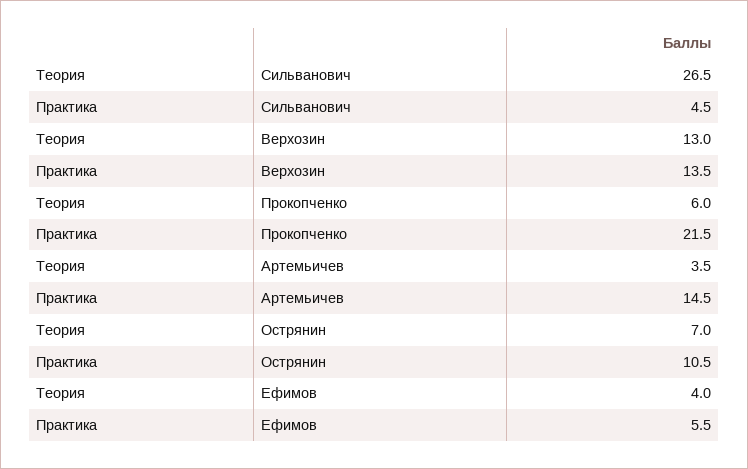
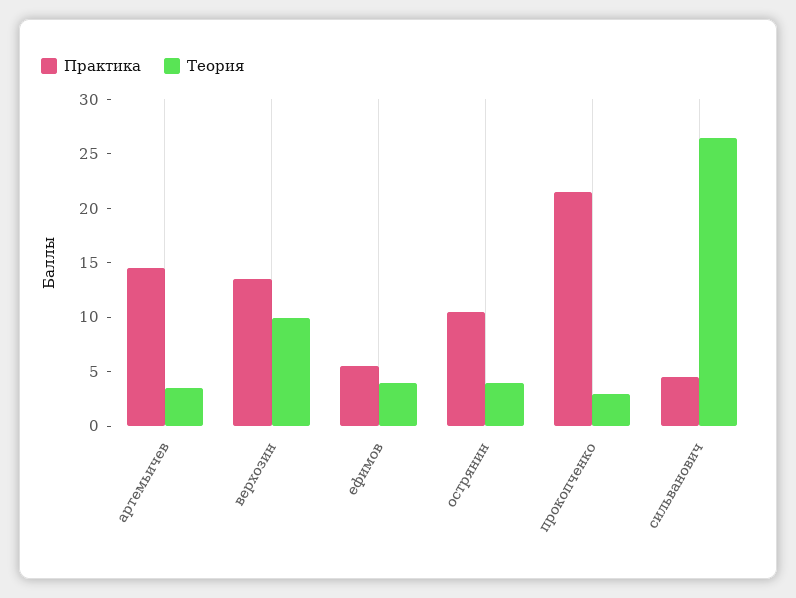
Теория, Верхозин: 13 -> 10
Теория, Прокопченко: 6 -> 3
Теория, Острянин: 7 -> 4

